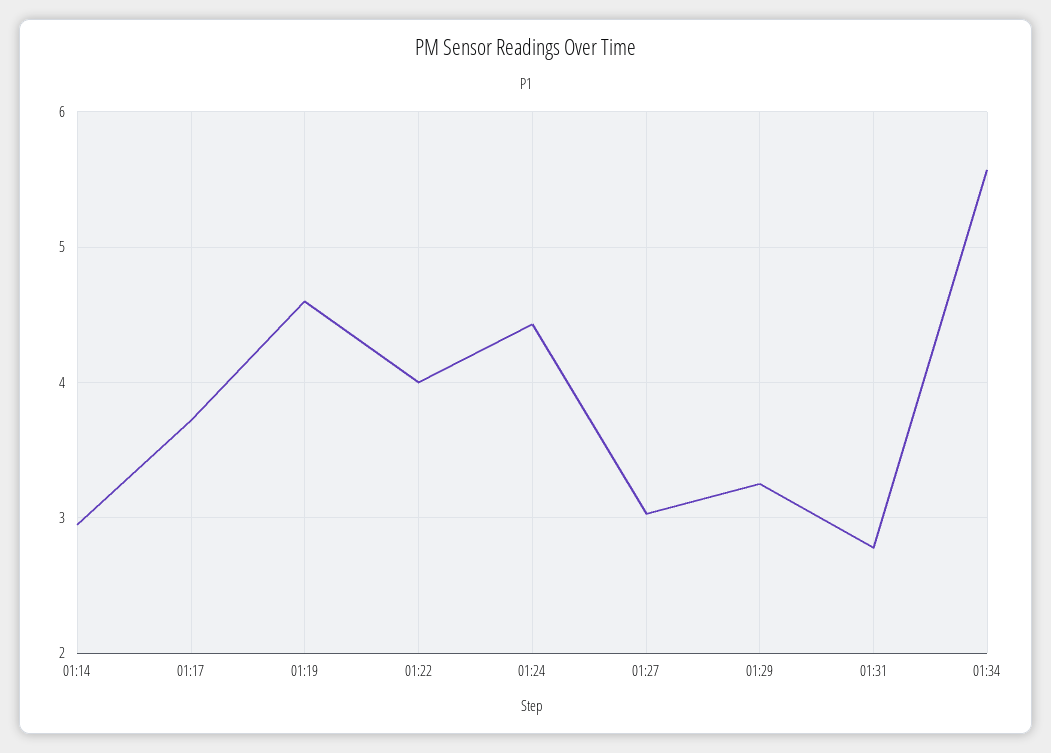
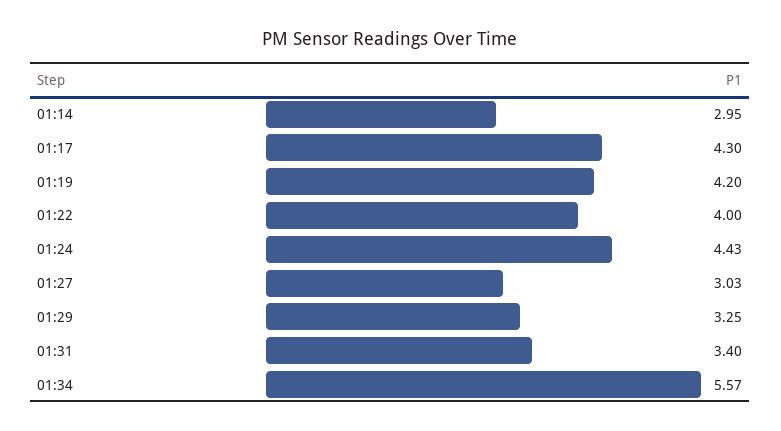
01:17: 3.7 -> 4.3
01:19: 4.6 -> 4.2
01:31: 2.8 -> 3.4

